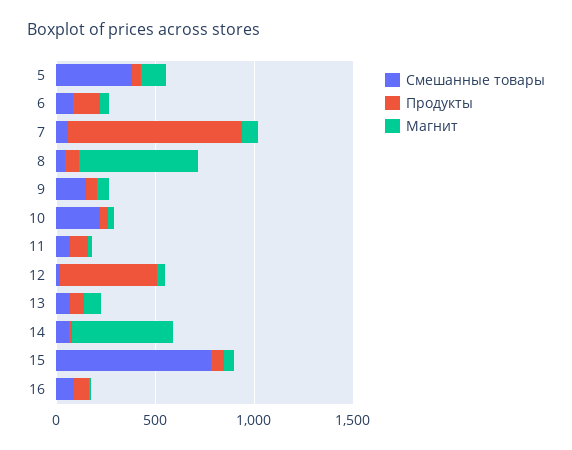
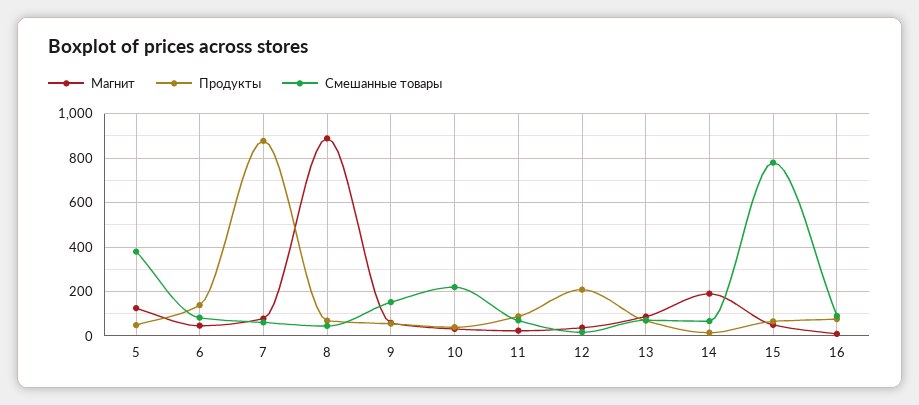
Магнит, 8: 600 -> 900
Продукты, 12: 500 -> 200
Магнит, 14: 500 -> 200

